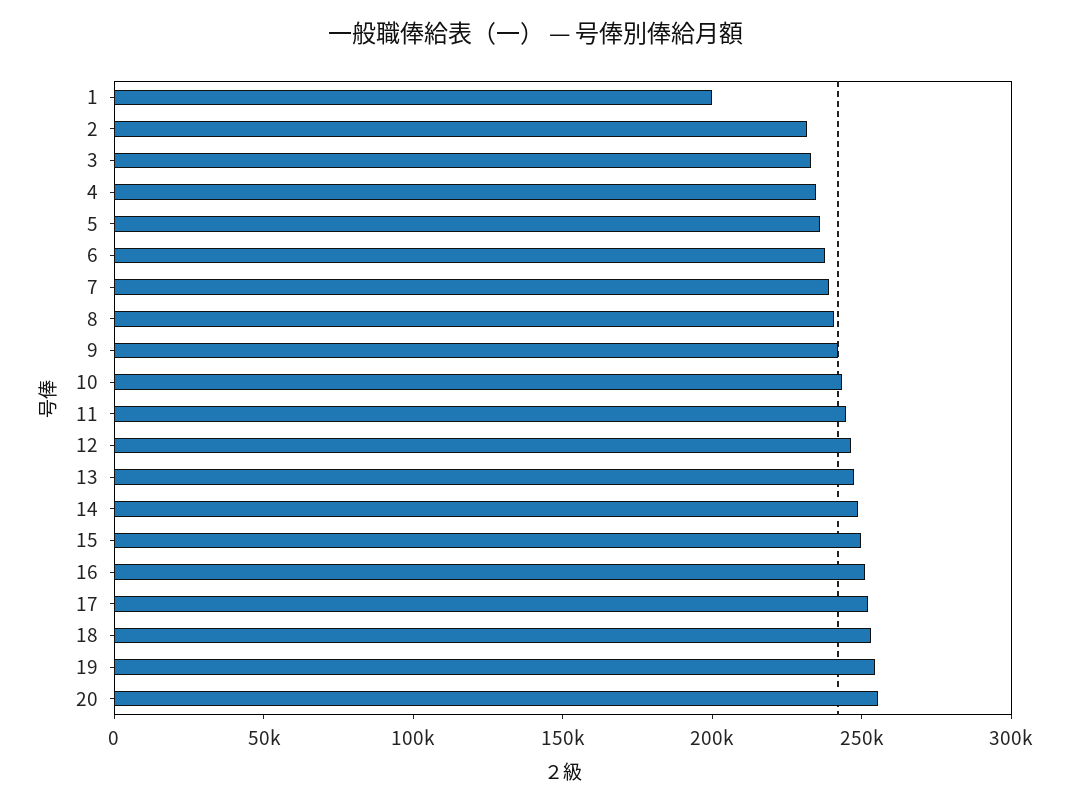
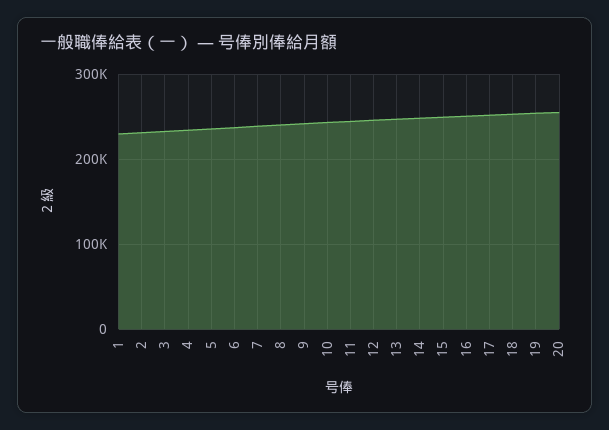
1: 200000 -> 230000

